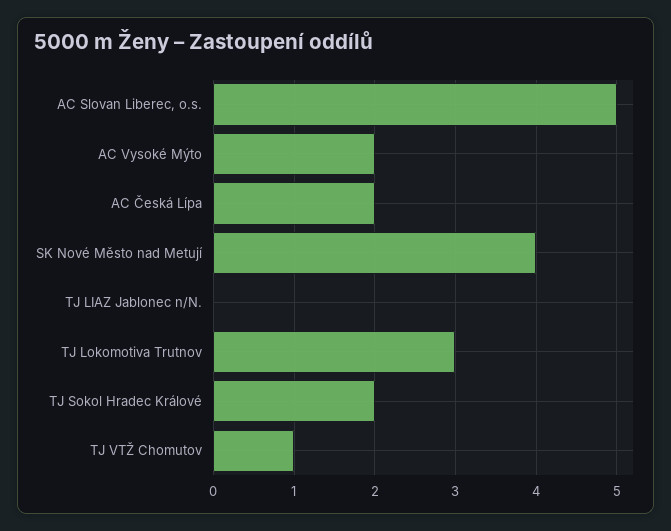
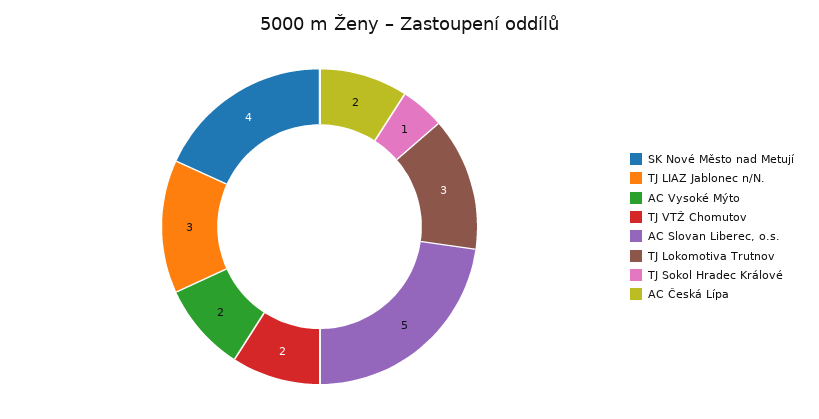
TJ LIAZ Jablonec n/N.: 0 -> 3
TJ Sokol Hradec Králové: 2 -> 1
TJ VTŽ Chomutov: 1 -> 2

